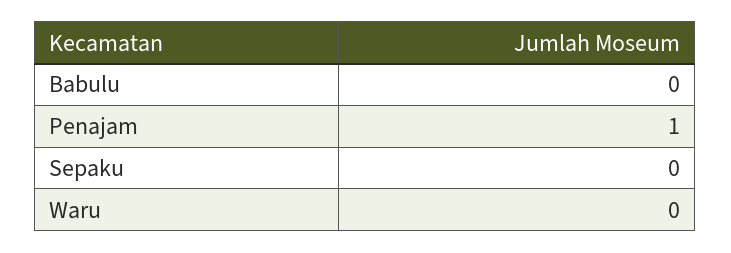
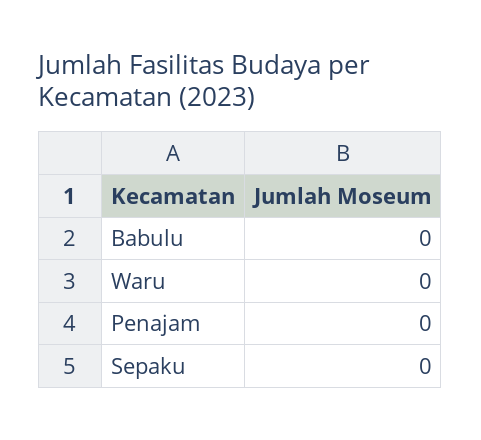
Penajam: 1 -> 0

